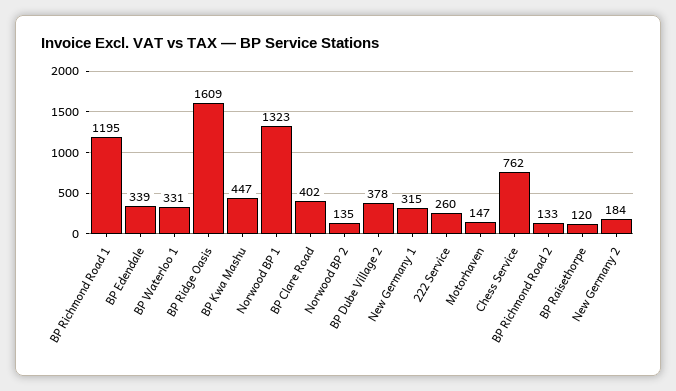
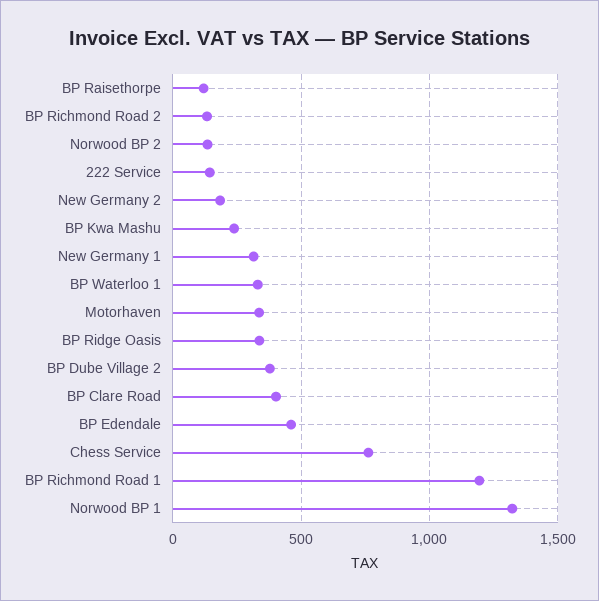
BP Edendale: 339 -> 450
BP Ridge Oasis: 1609 -> 350
BP Kwa Mashu: 447 -> 250
222 Service: 260 -> 150
Motorhaven: 147 -> 350

